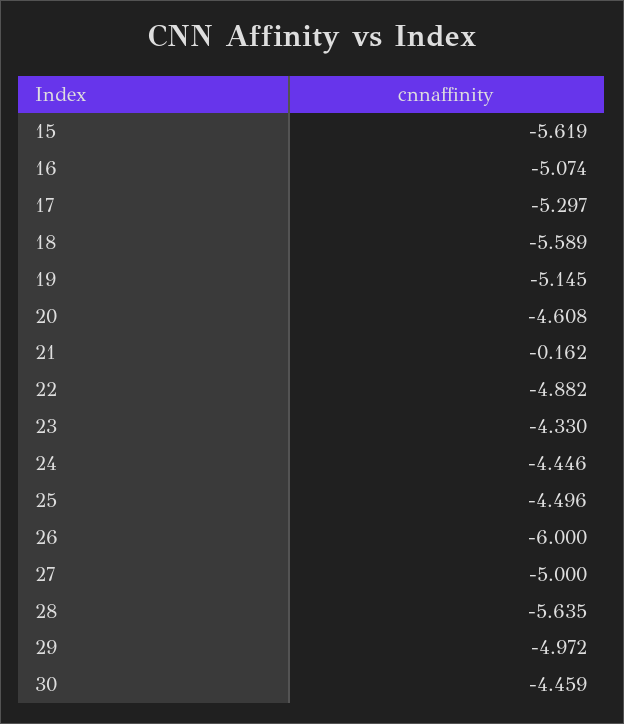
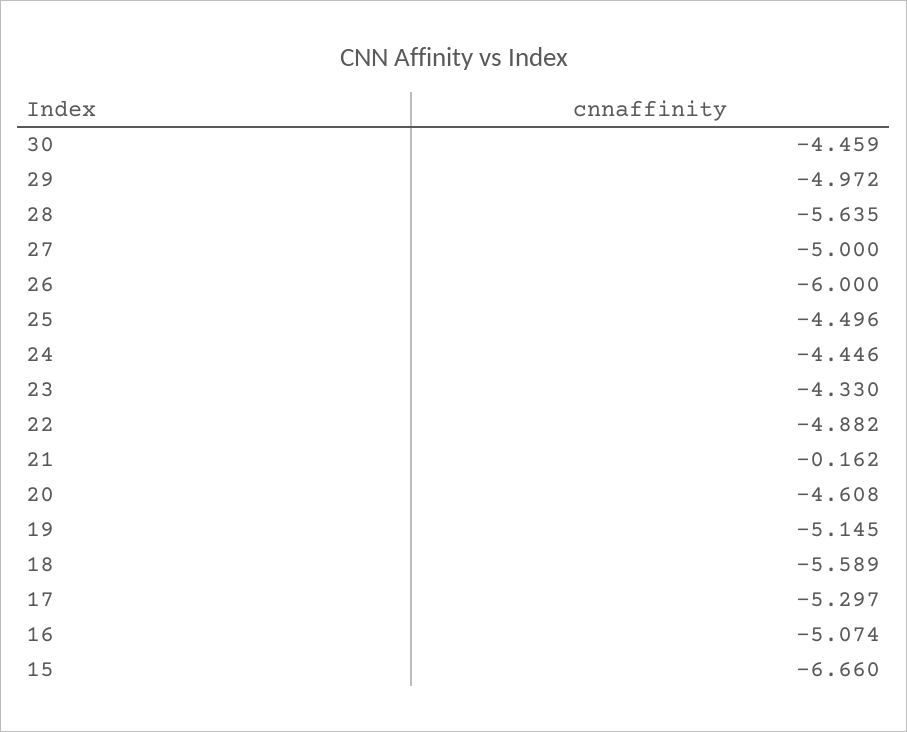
15: -5.619 -> -6.66

